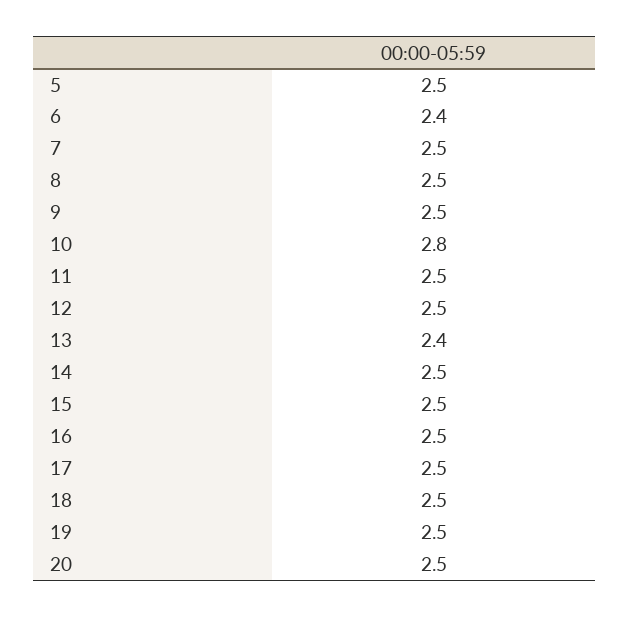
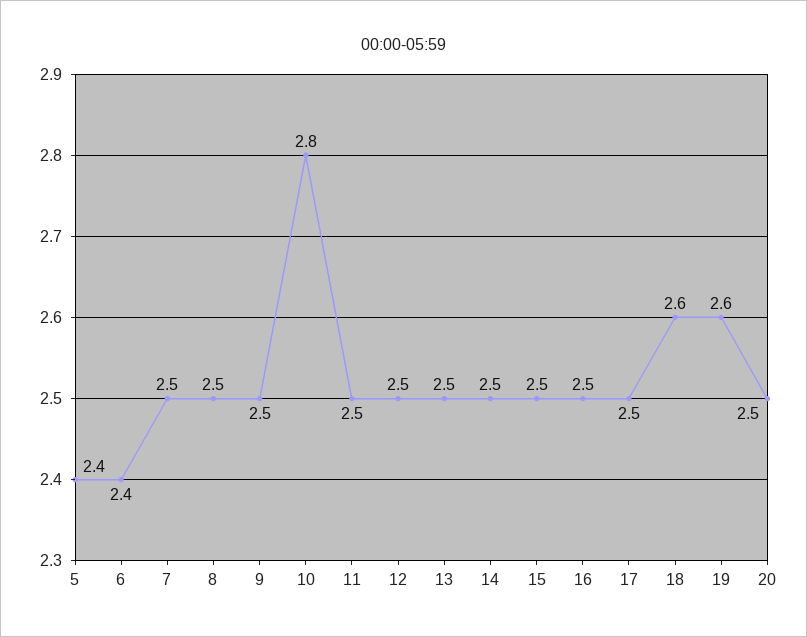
5: 2.5 -> 2.4
13: 2.4 -> 2.5
18: 2.5 -> 2.6
19: 2.5 -> 2.6

